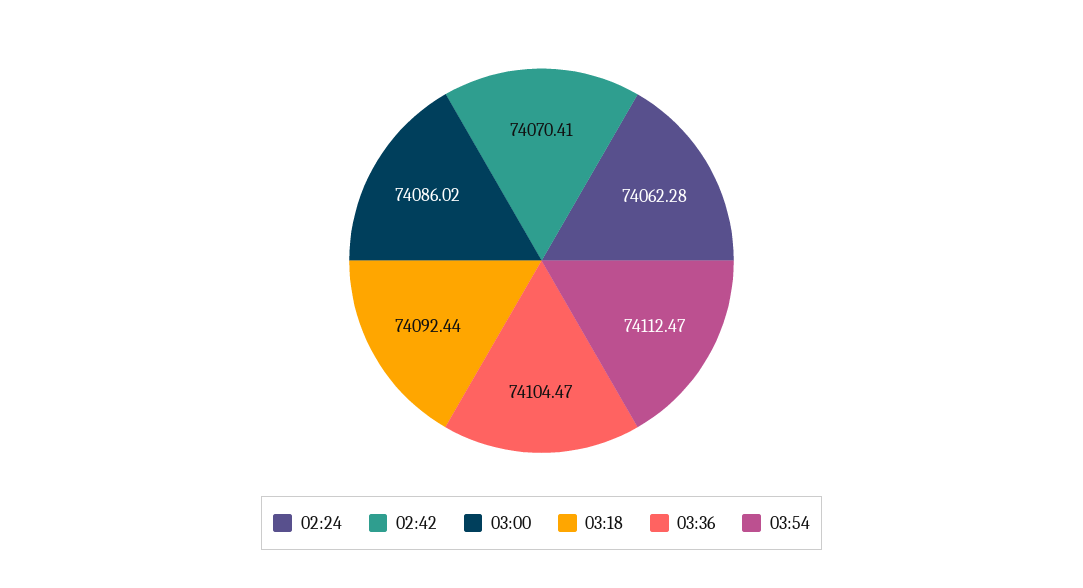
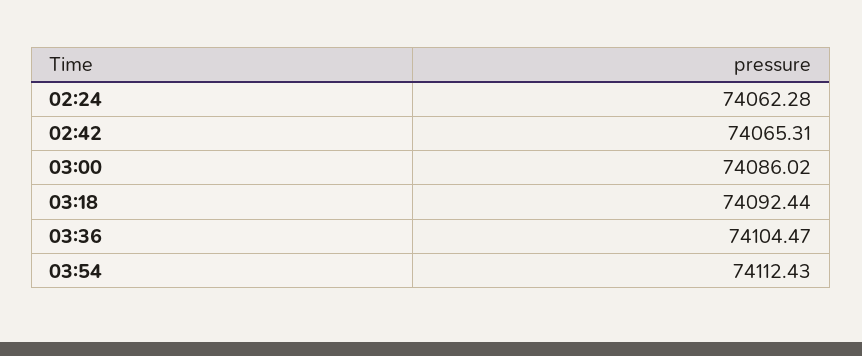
02:42: 74070.41 -> 74065.31
03:54: 74112.47 -> 74112.43

